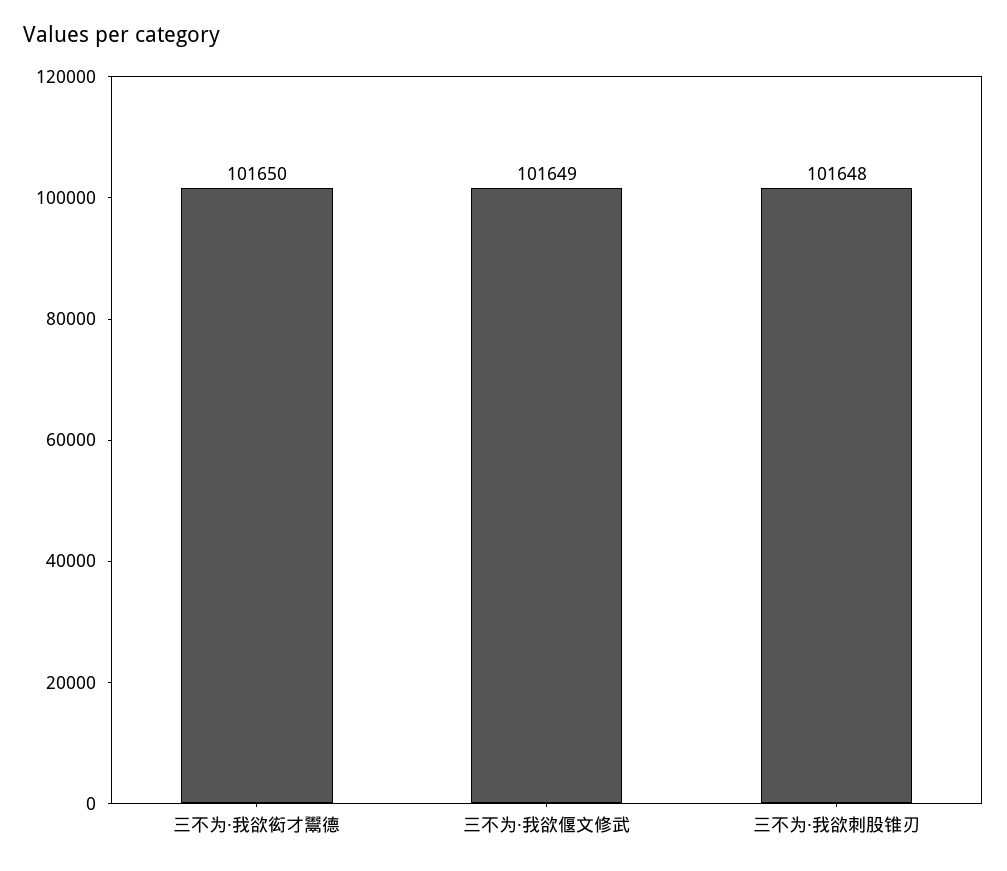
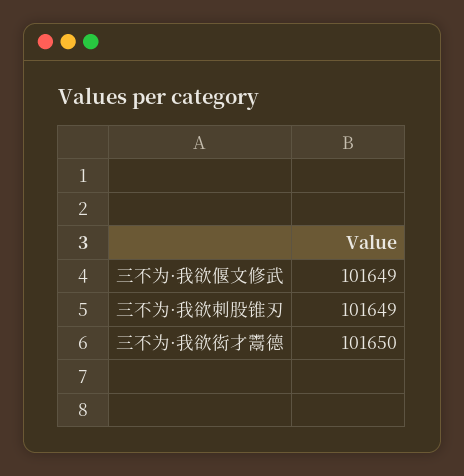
三不为·我欲刺股锥刃: 101648 -> 101649

